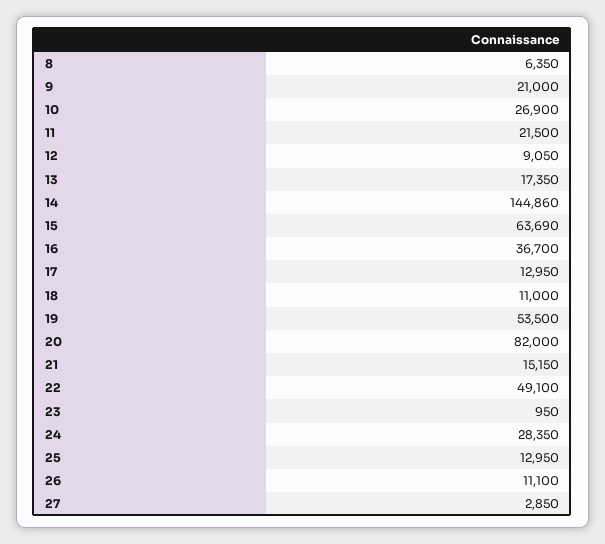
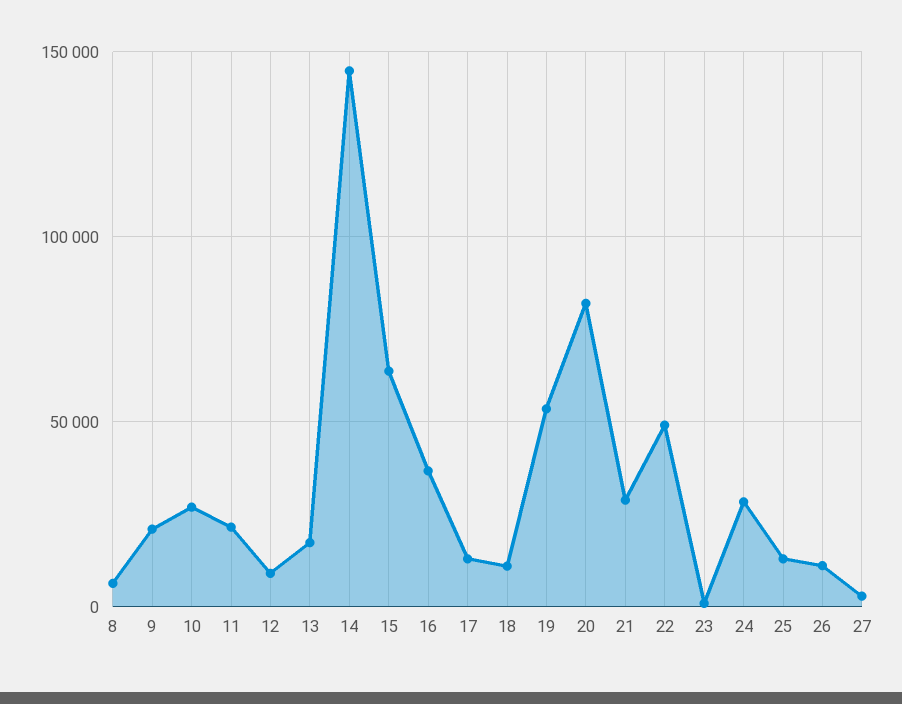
21: 15150 -> 30000

